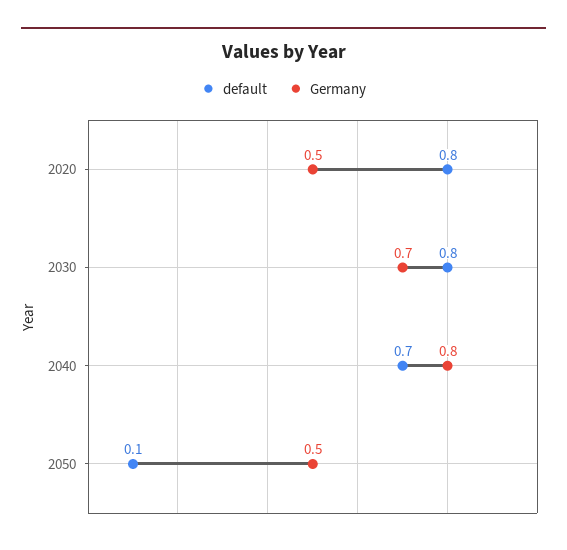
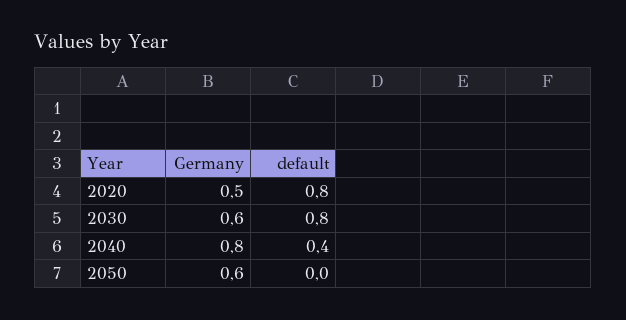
Germany, 2030: 0.7 -> 0.6
default, 2040: 0.7 -> 0.4
default, 2050: 0.1 -> 0
Germany, 2050: 0.5 -> 0.6

